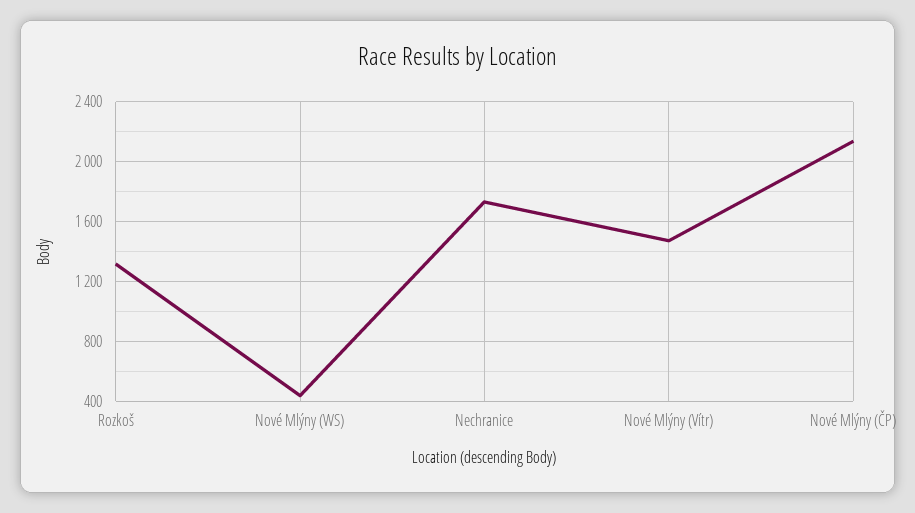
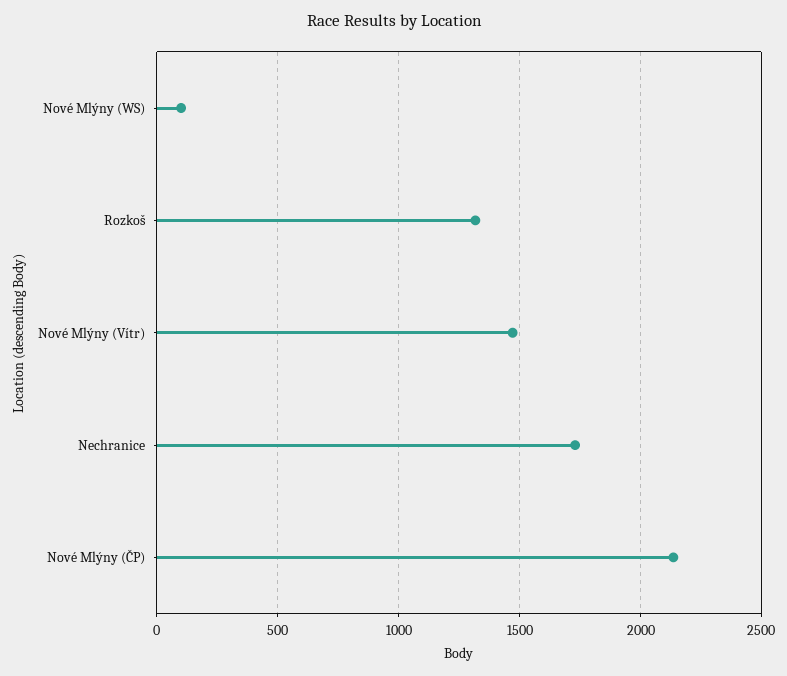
Nové Mlýny (WS): 450 -> 100

